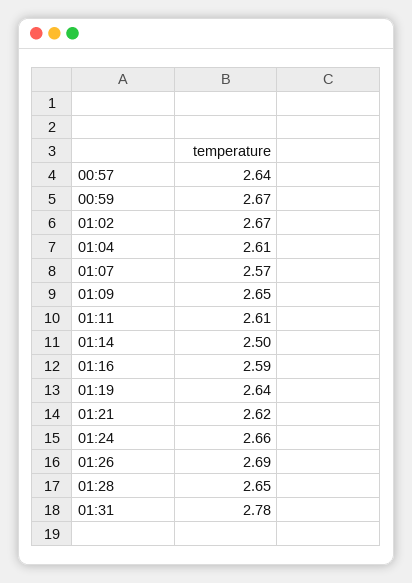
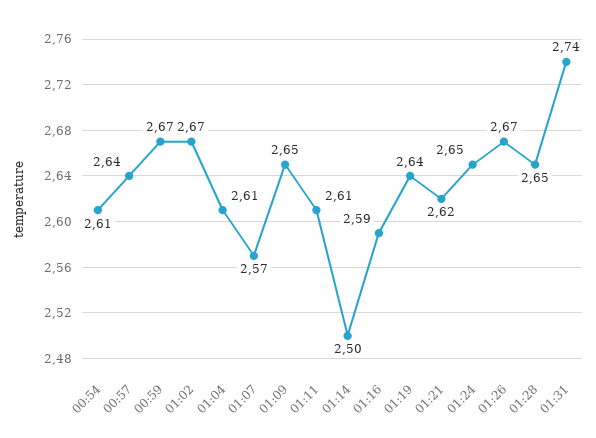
01:24: 2.66 -> 2.65
01:26: 2.69 -> 2.67
01:31: 2.78 -> 2.74
00:54: none -> 2.61

